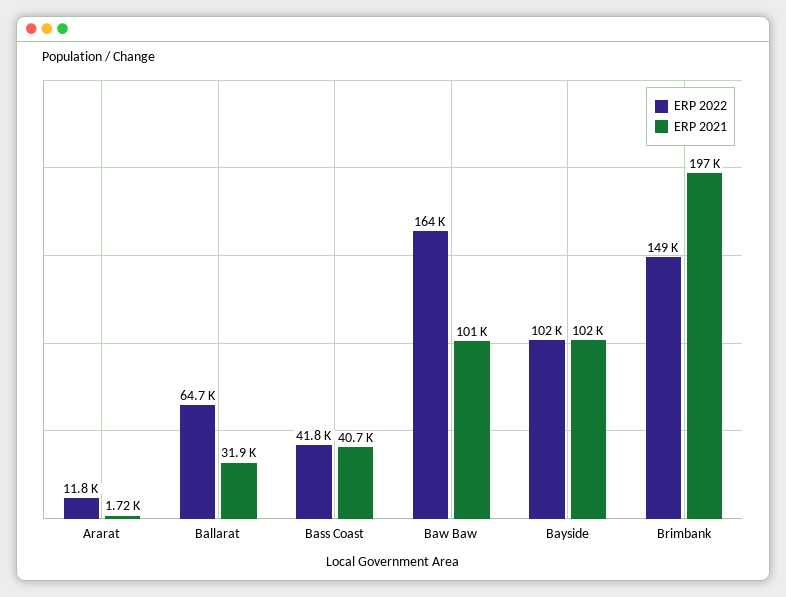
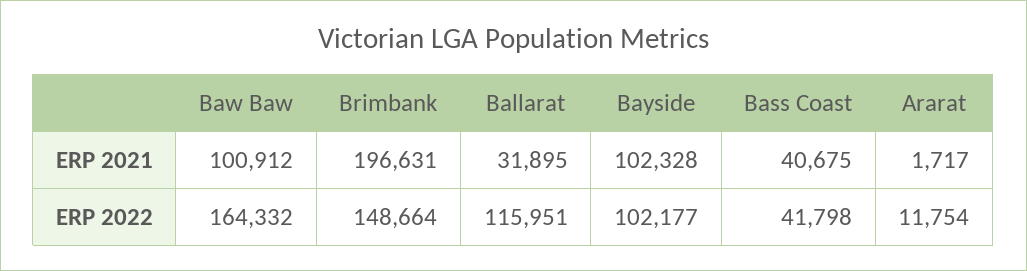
ERP 2022, Ballarat: 64700 -> 115951

